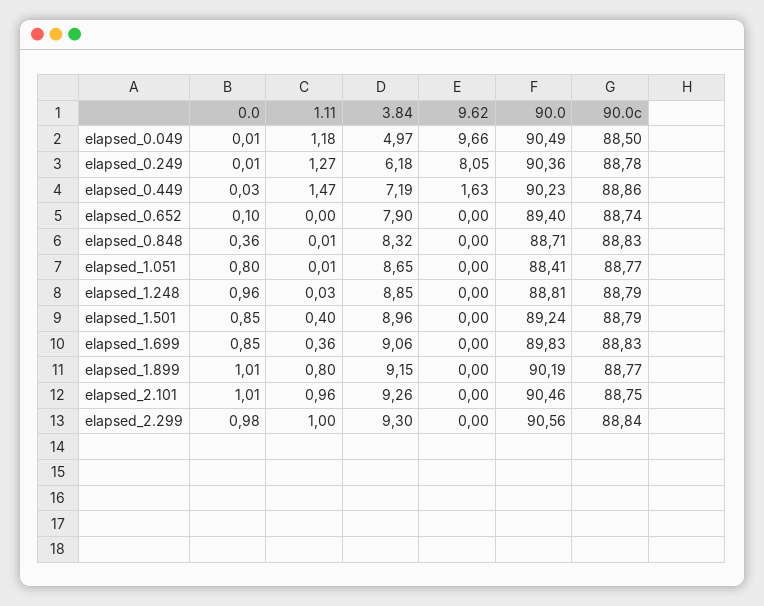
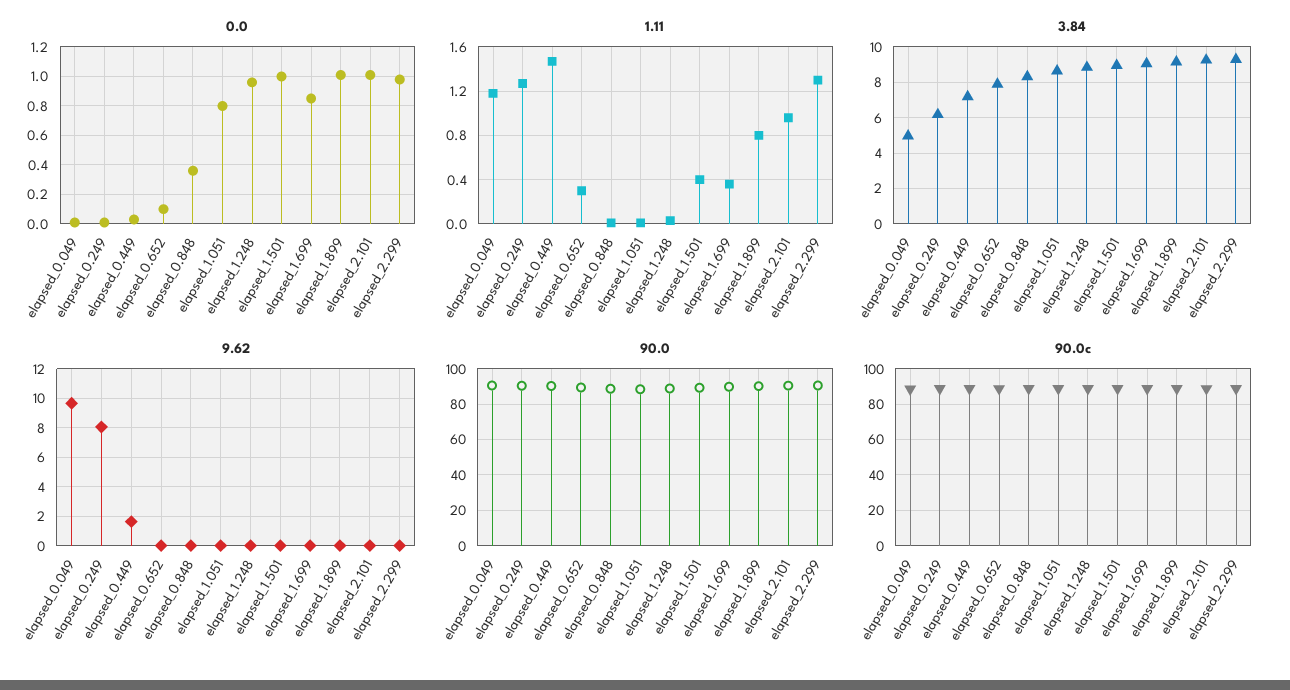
1.11, elapsed_0.652: 0 -> 0.3
0.0, elapsed_1.501: 0.85 -> 1
1.11, elapsed_2.299: 1 -> 1.3

